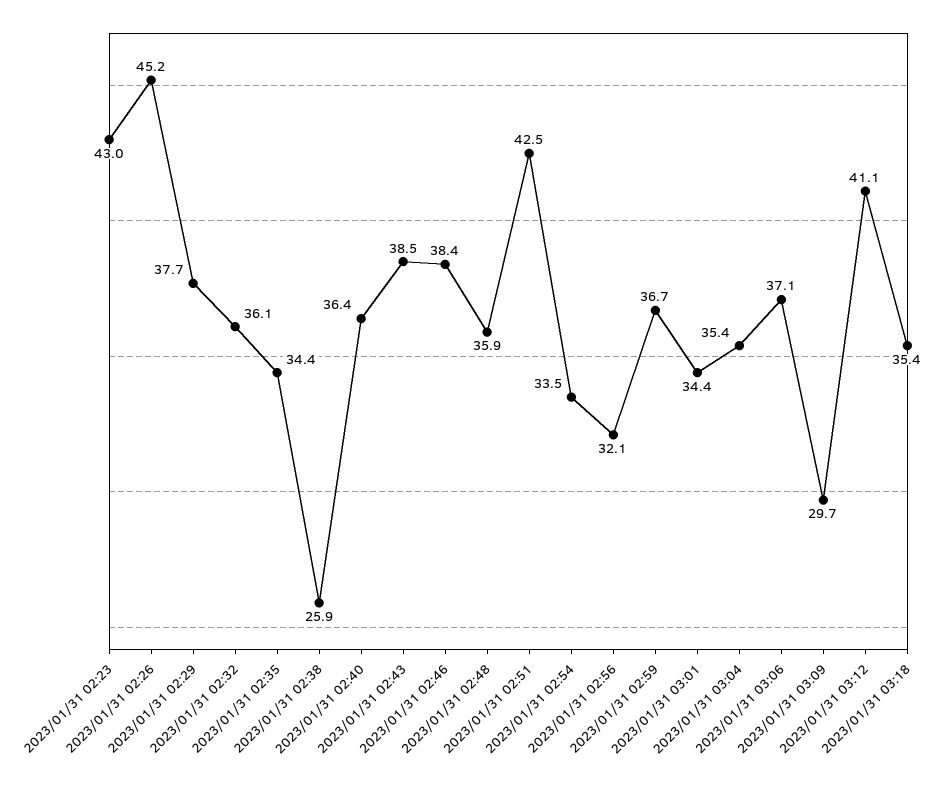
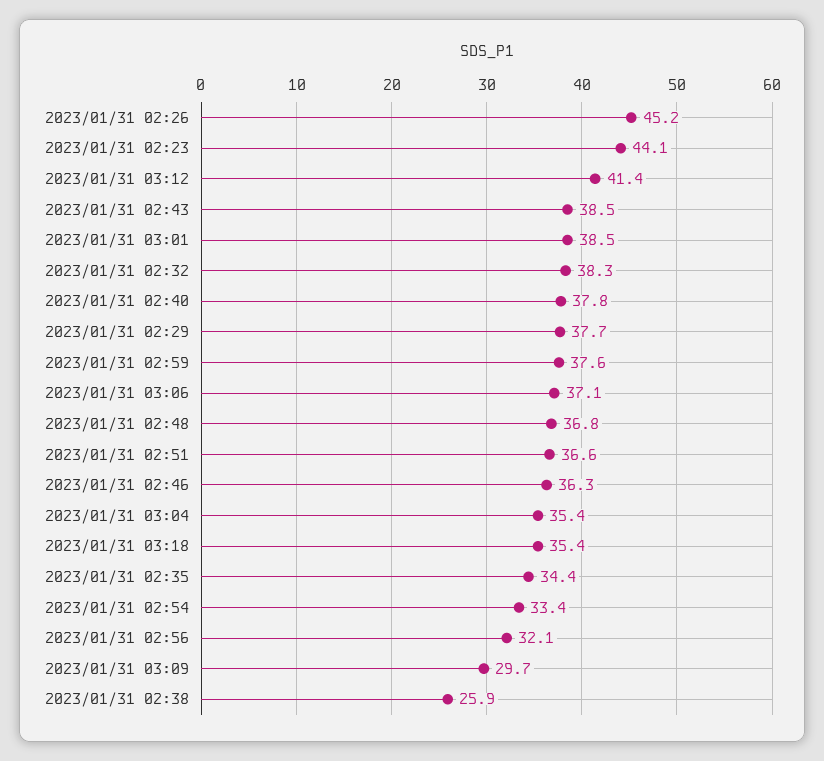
2023/01/31 02:23: 43 -> 44.1
2023/01/31 02:32: 36.1 -> 38.3
2023/01/31 02:40: 36.4 -> 37.8
2023/01/31 02:46: 38.4 -> 36.3
2023/01/31 02:48: 35.9 -> 36.8
2023/01/31 02:51: 42.5 -> 36.6
2023/01/31 02:54: 33.5 -> 33.4
2023/01/31 02:59: 36.7 -> 37.6
2023/01/31 03:01: 34.4 -> 38.5
2023/01/31 03:12: 41.1 -> 41.4

